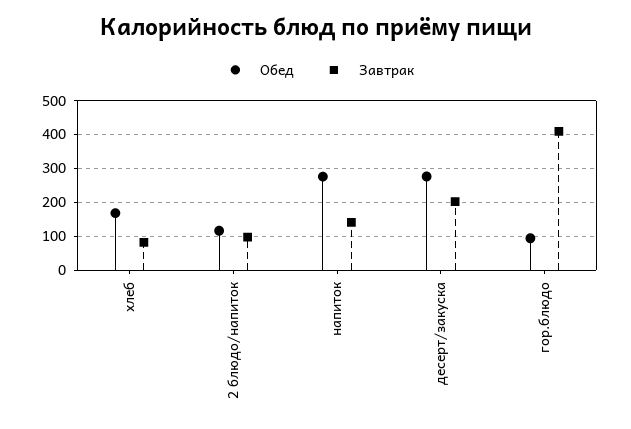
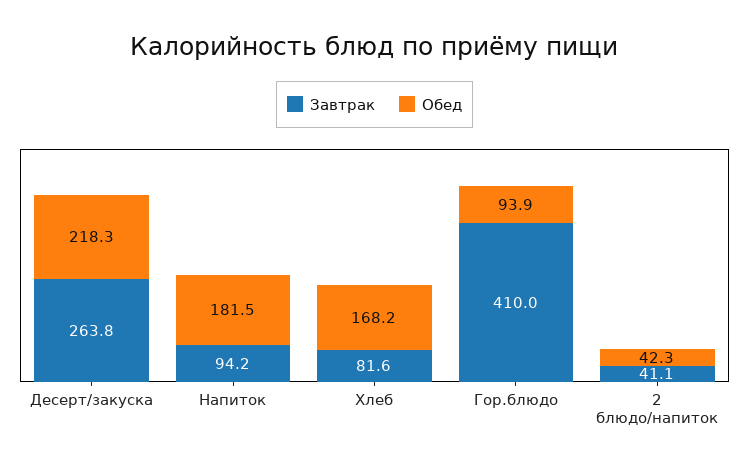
Обед, 2 блюдо/напиток: 120 -> 42.3
Завтрак, 2 блюдо/напиток: 100 -> 41.1
Обед, напиток: 280 -> 181.5
Завтрак, напиток: 140 -> 94.2
Обед, десерт/закуска: 280 -> 218.3
Завтрак, десерт/закуска: 200 -> 263.8

